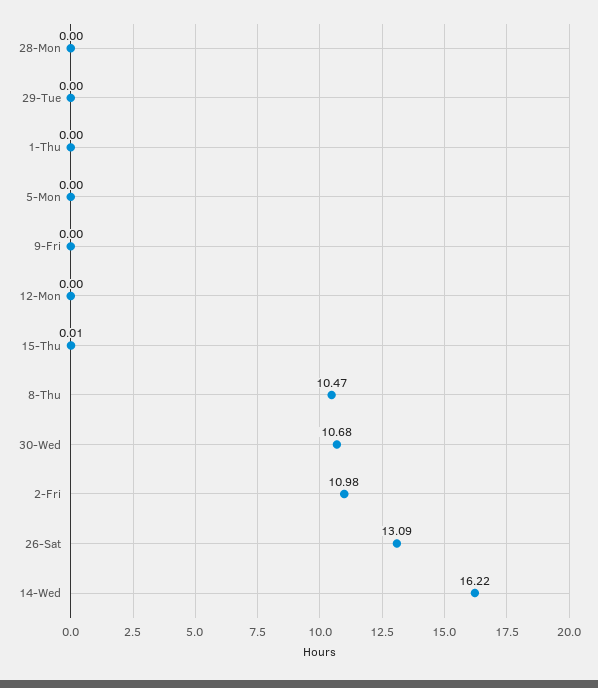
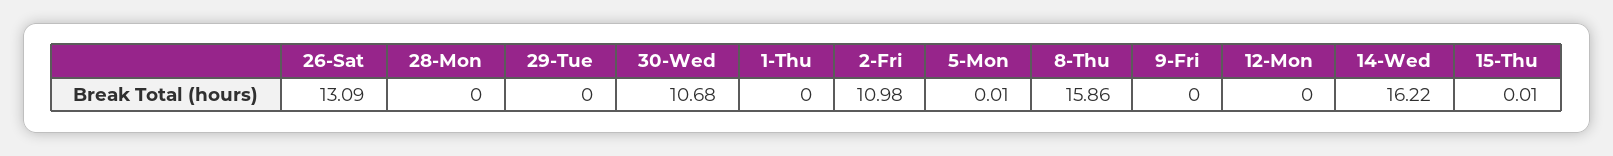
5-Mon: 0 -> 0.01
8-Thu: 10.47 -> 15.86

